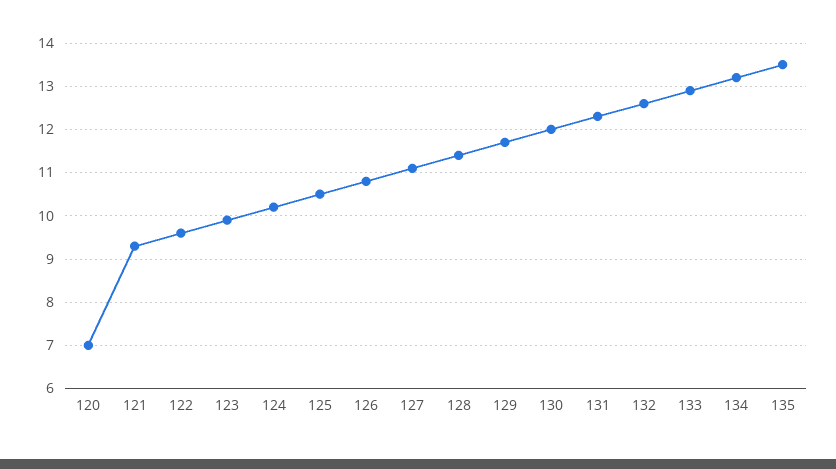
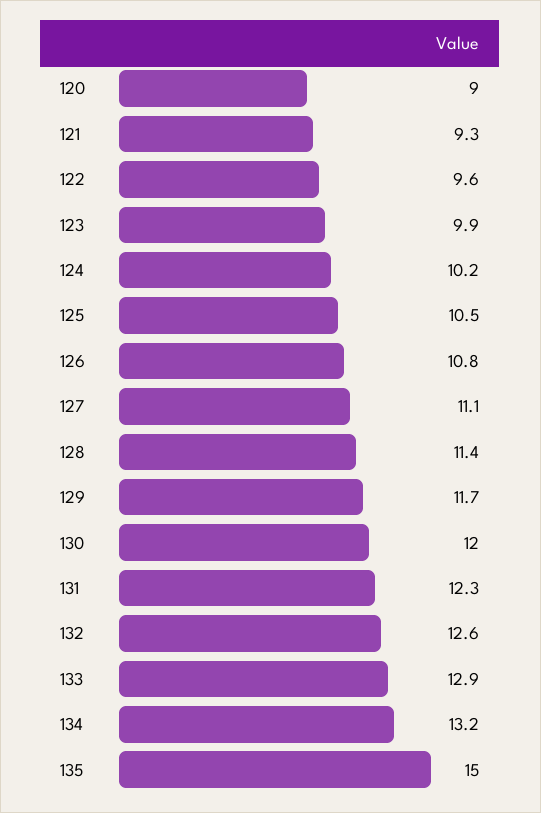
120: 7 -> 9
135: 13.5 -> 15

